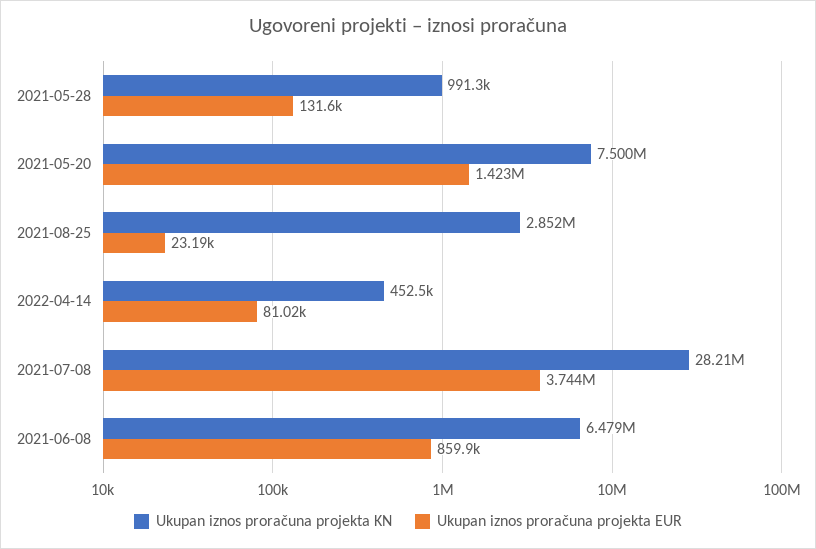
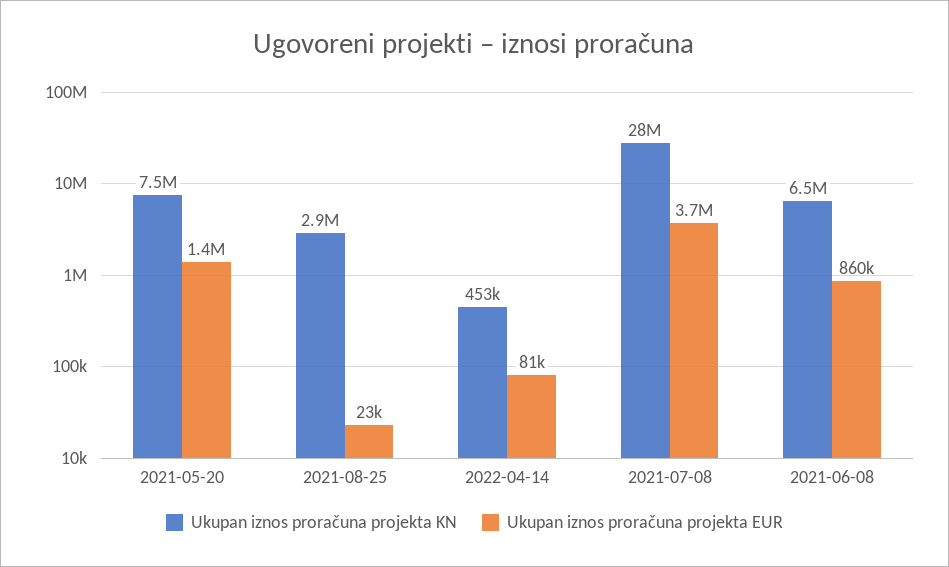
Ukupan iznos proračuna projekta KN, 2021-05-28: 991300 -> none
Ukupan iznos proračuna projekta EUR, 2021-05-28: 131600 -> none

